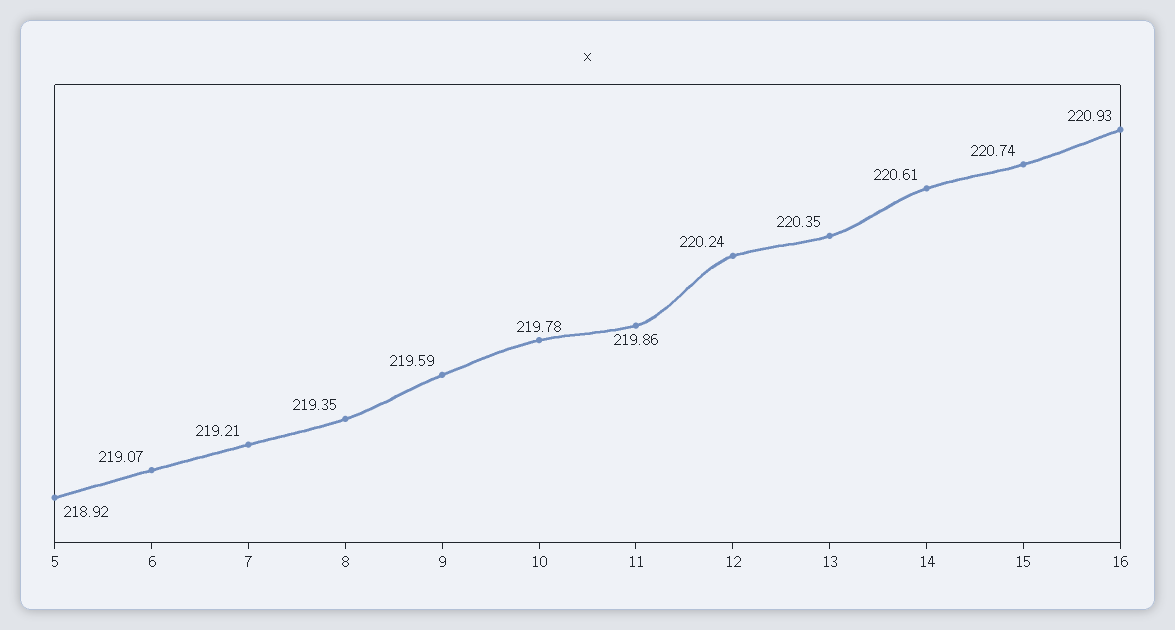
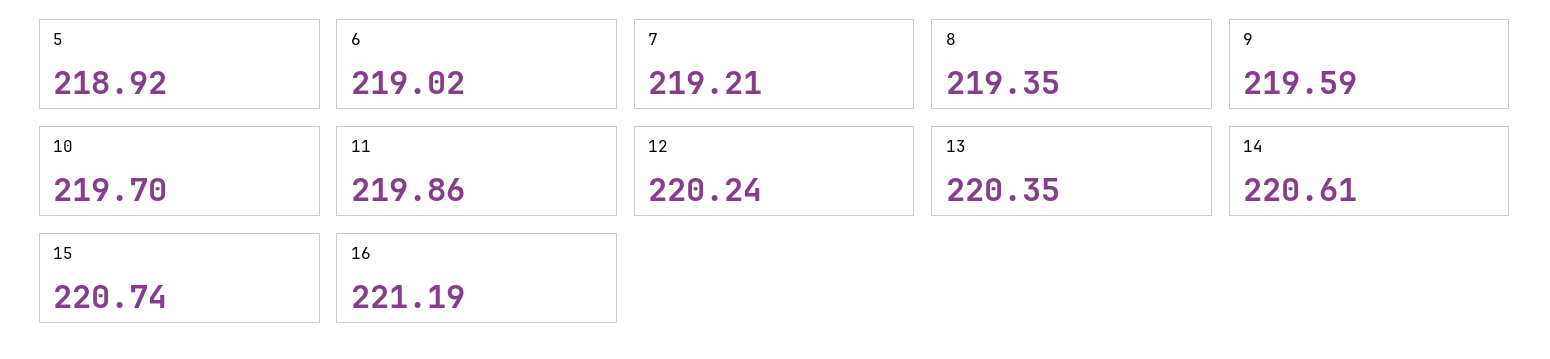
6: 219.07 -> 219.02
10: 219.78 -> 219.7
16: 220.93 -> 221.19

